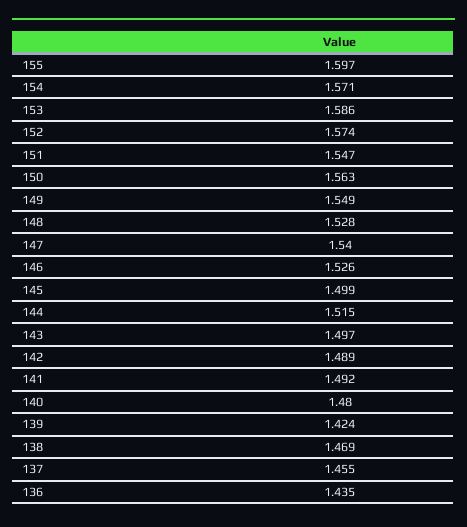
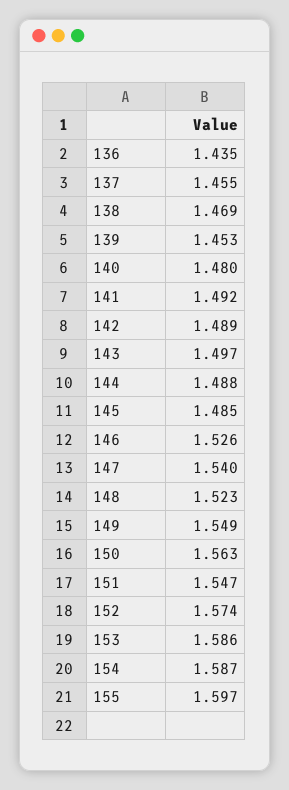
154: 1.571 -> 1.587
148: 1.528 -> 1.523
145: 1.499 -> 1.485
144: 1.515 -> 1.488
139: 1.424 -> 1.453

